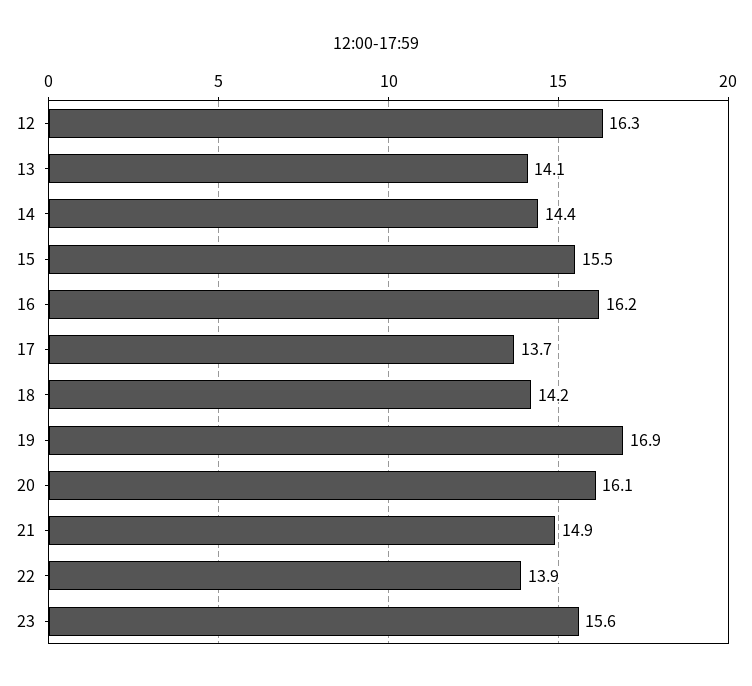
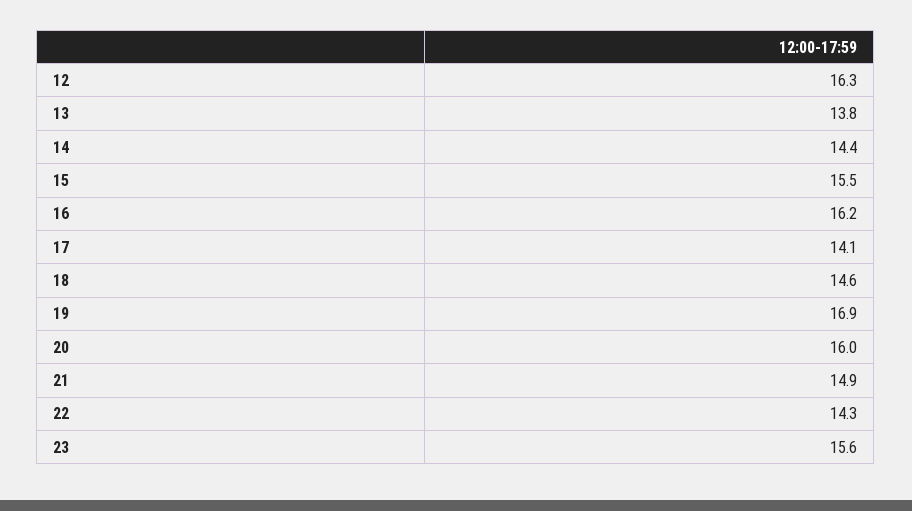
13: 14.1 -> 13.8
17: 13.7 -> 14.1
18: 14.2 -> 14.6
20: 16.1 -> 16
22: 13.9 -> 14.3

